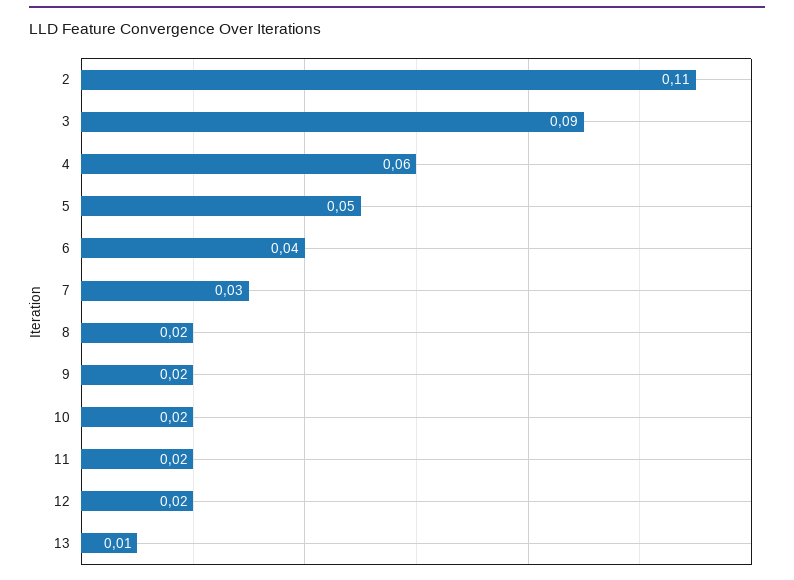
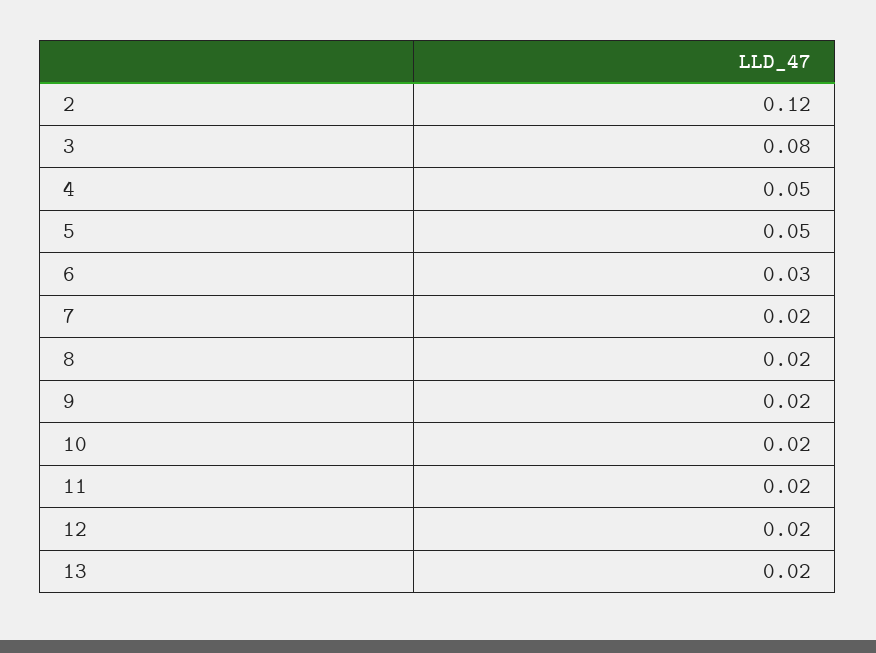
2: 0.11 -> 0.12
3: 0.09 -> 0.08
4: 0.06 -> 0.05
6: 0.04 -> 0.03
7: 0.03 -> 0.02
13: 0.01 -> 0.02

